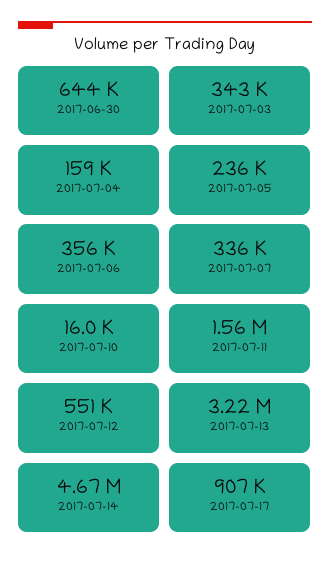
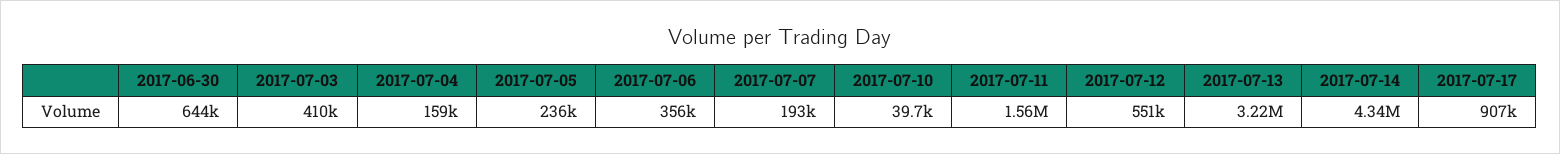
2017-07-03: 343000 -> 410000
2017-07-07: 336000 -> 193000
2017-07-10: 16000 -> 39700
2017-07-14: 4670000 -> 4340000

